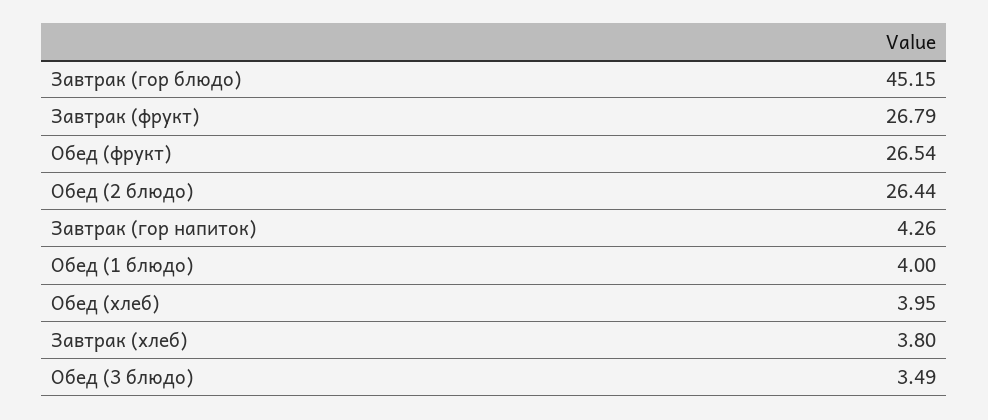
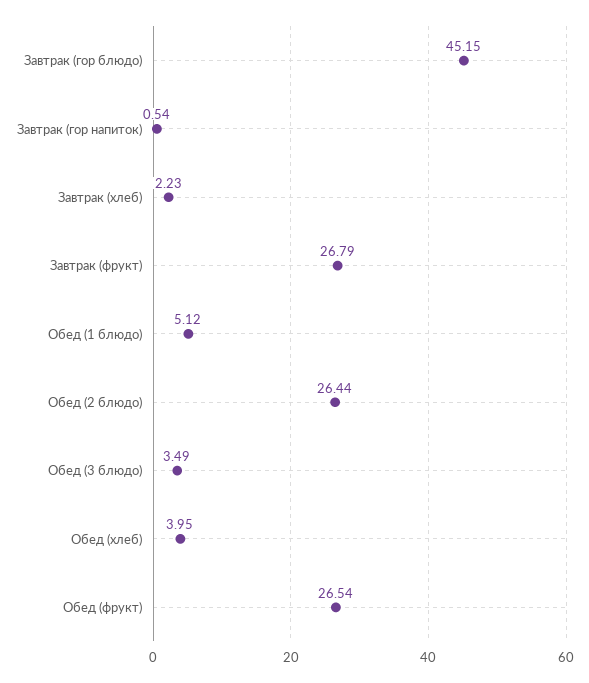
Завтрак (гор напиток): 4.26 -> 0.54
Обед (1 блюдо): 4 -> 5.12
Завтрак (хлеб): 3.8 -> 2.23

